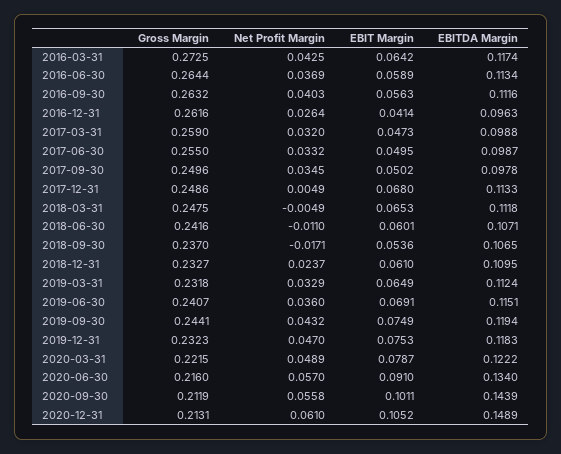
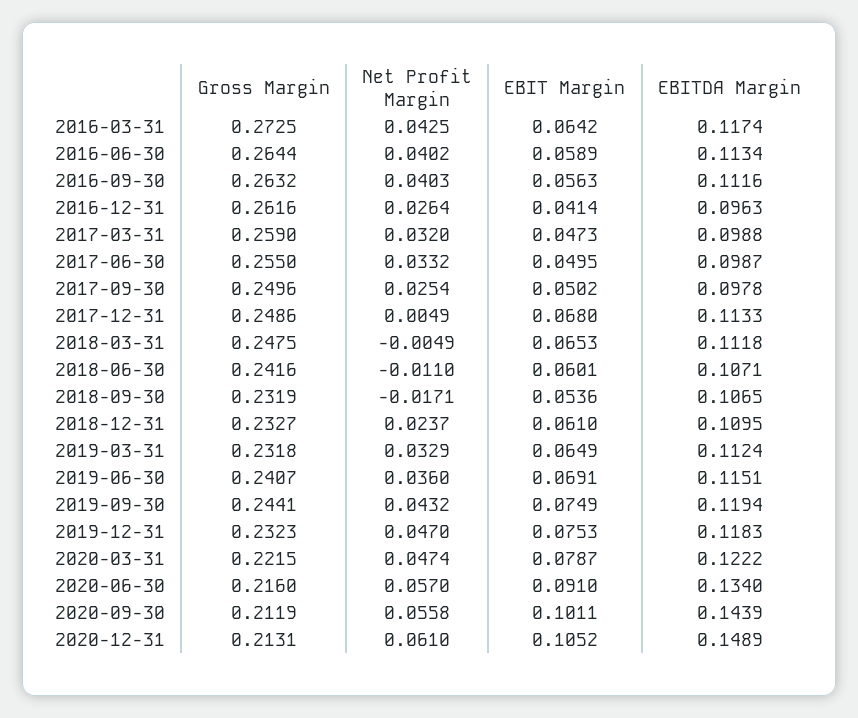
Net Profit Margin, 2016-06-30: 0.0369 -> 0.0402
Net Profit Margin, 2017-09-30: 0.0345 -> 0.0254
Gross Margin, 2018-09-30: 0.237 -> 0.2319
Net Profit Margin, 2020-03-31: 0.0489 -> 0.0474

